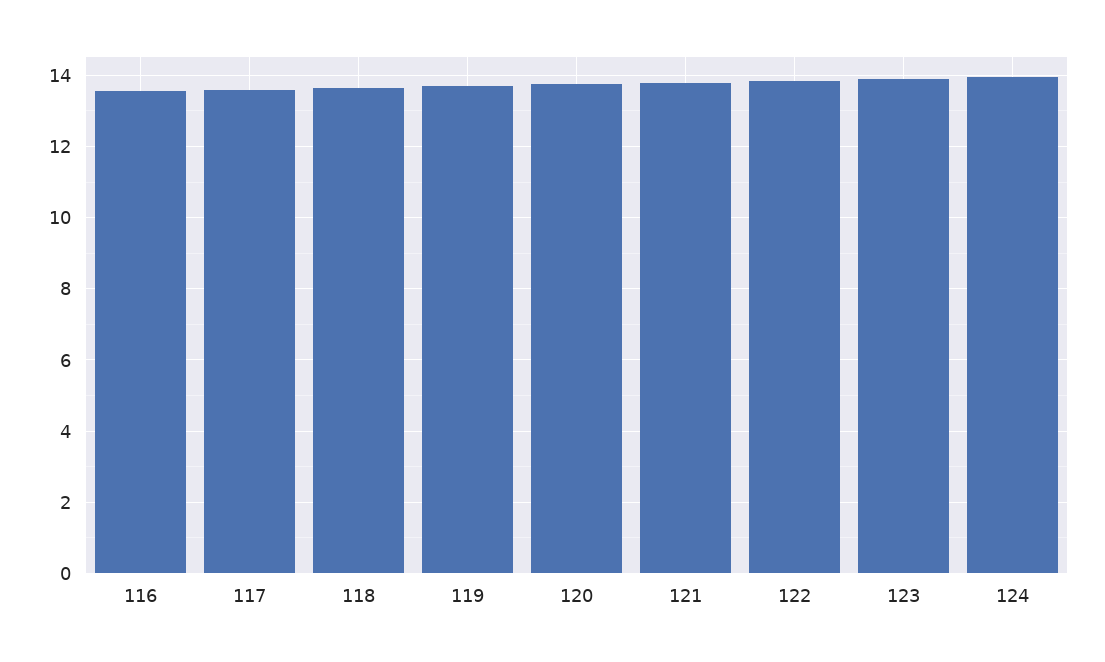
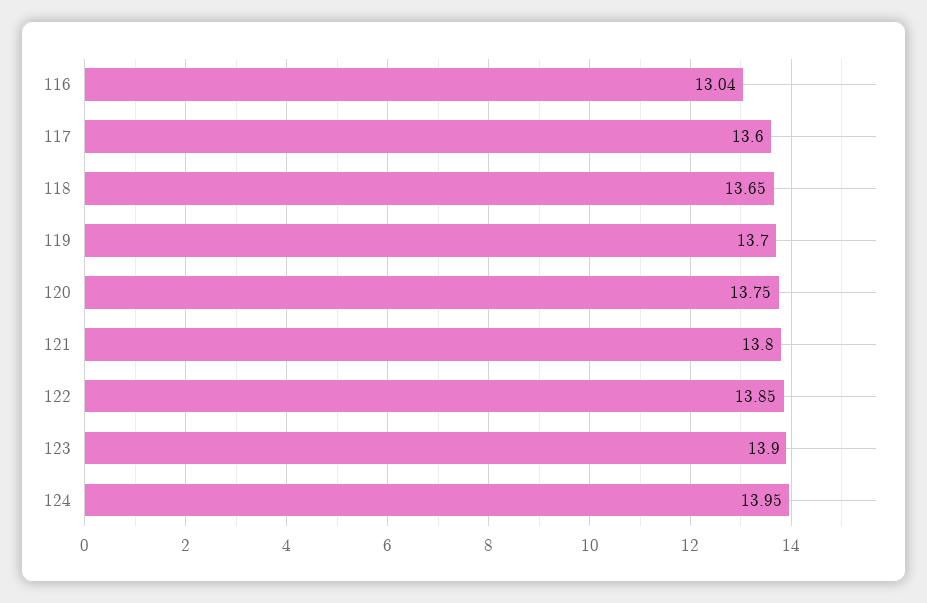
116: 13.6 -> 13.04

